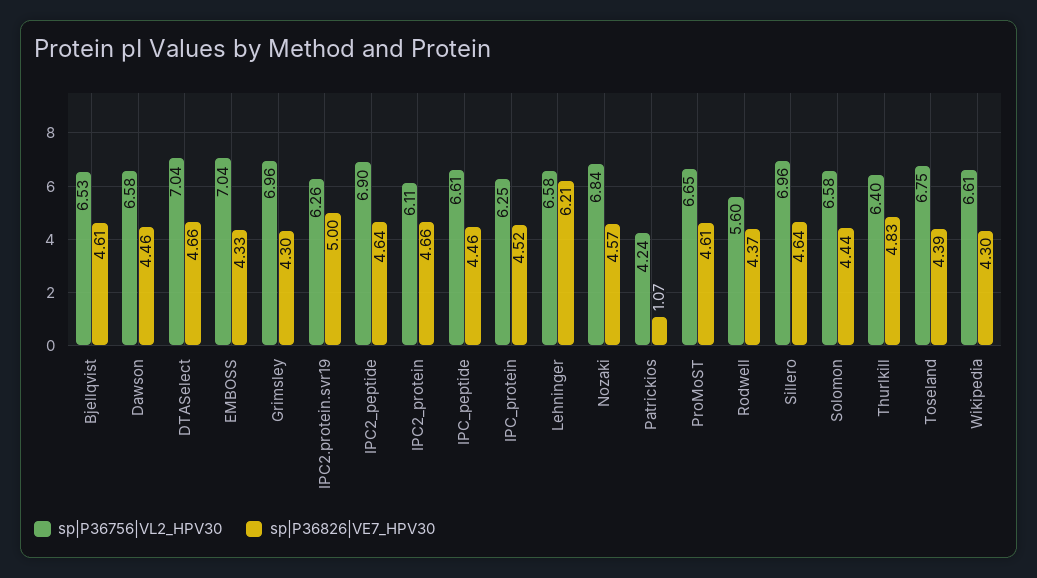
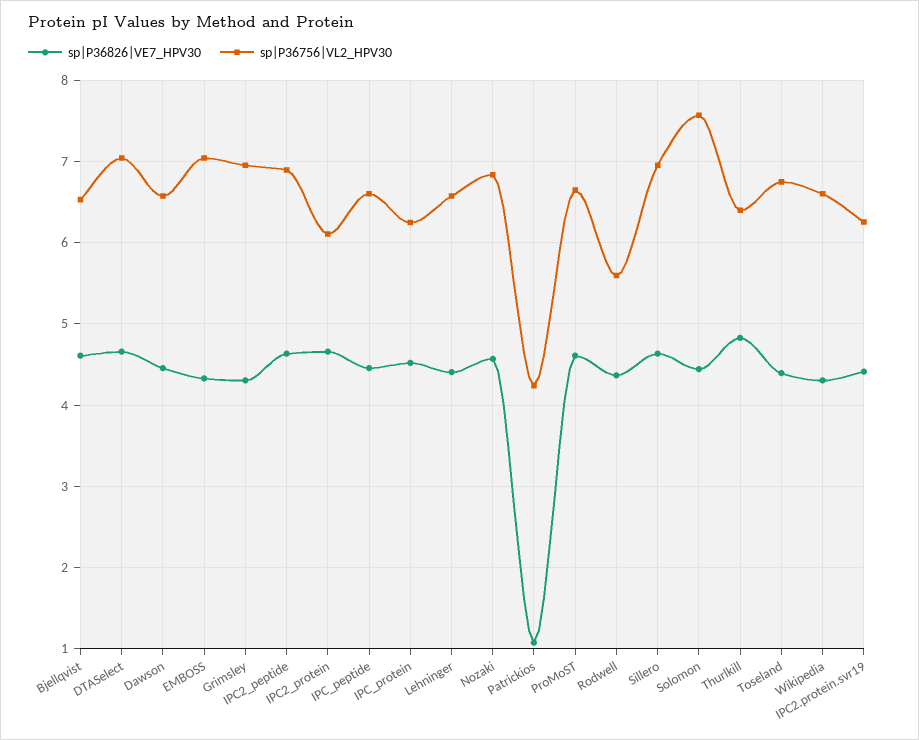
sp|P36826|VE7_HPV30, IPC2.protein.svr19: 5 -> 4.4
sp|P36826|VE7_HPV30, Lehninger: 6.21 -> 4.4
sp|P36756|VL2_HPV30, Solomon: 6.58 -> 7.6

